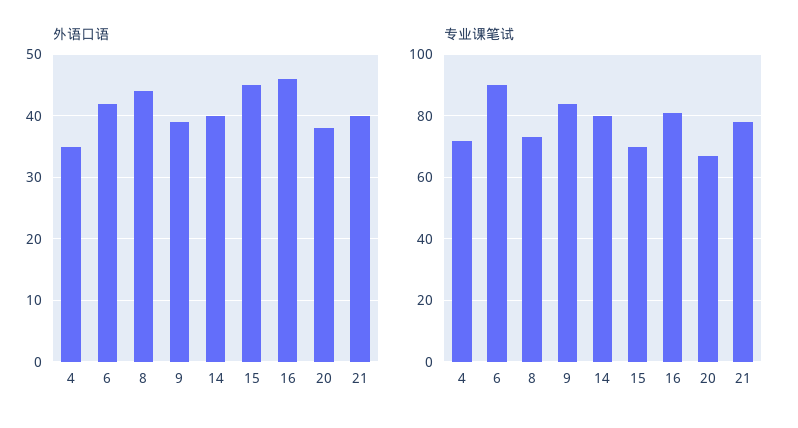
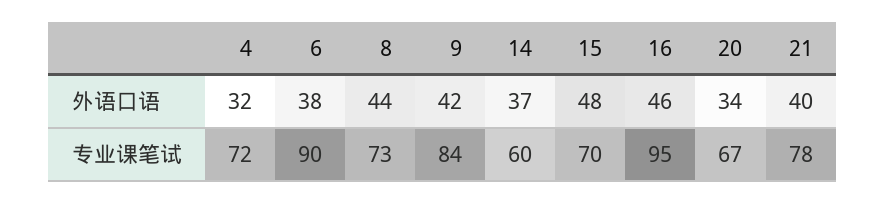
外语口语, 4: 35 -> 32
外语口语, 6: 42 -> 38
外语口语, 9: 39 -> 42
外语口语, 14: 40 -> 37
外语口语, 15: 45 -> 48
外语口语, 20: 38 -> 34
专业课笔试, 14: 80 -> 60
专业课笔试, 16: 80 -> 95

